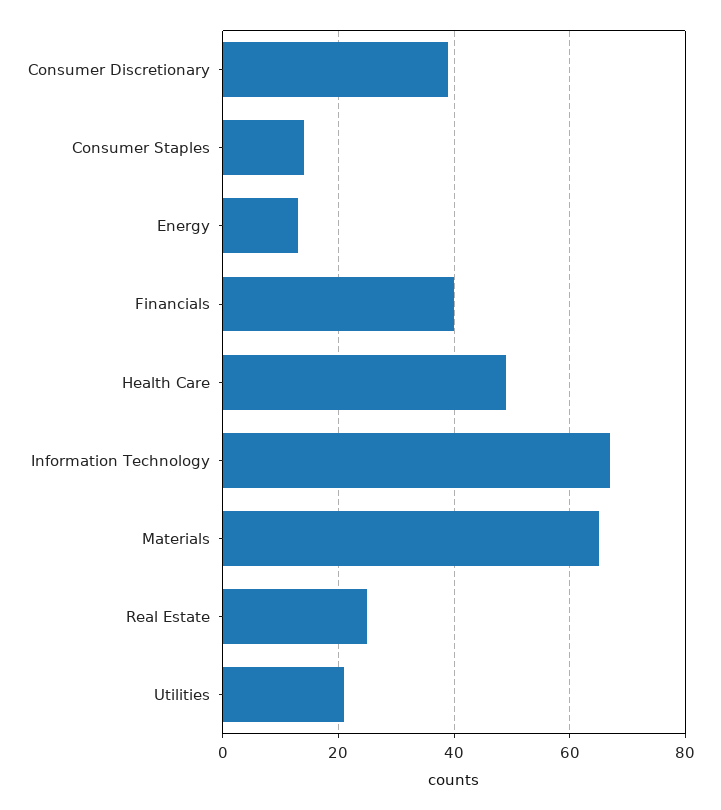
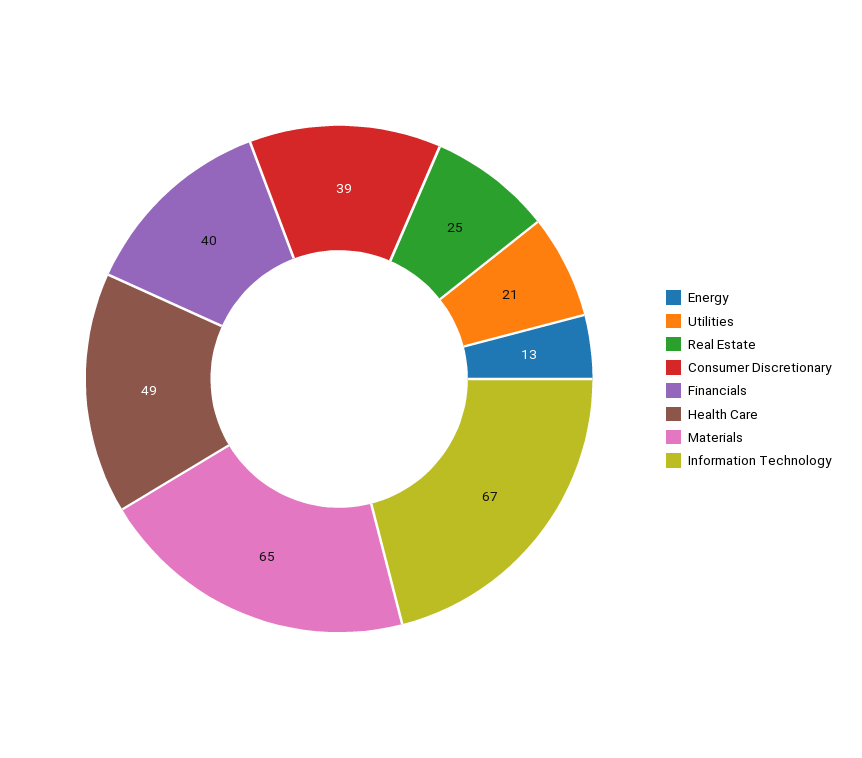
Consumer Staples: 15 -> none

